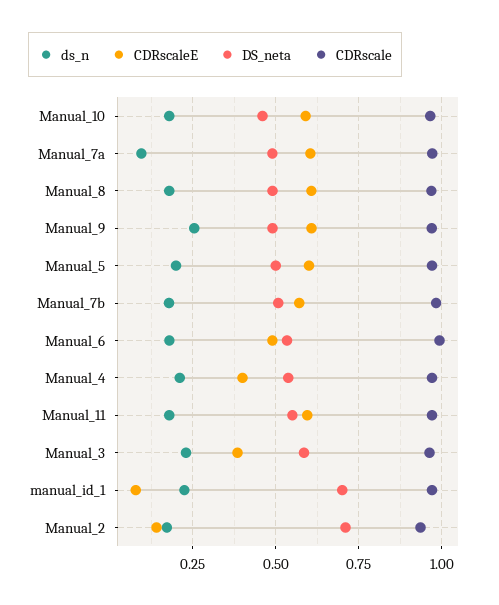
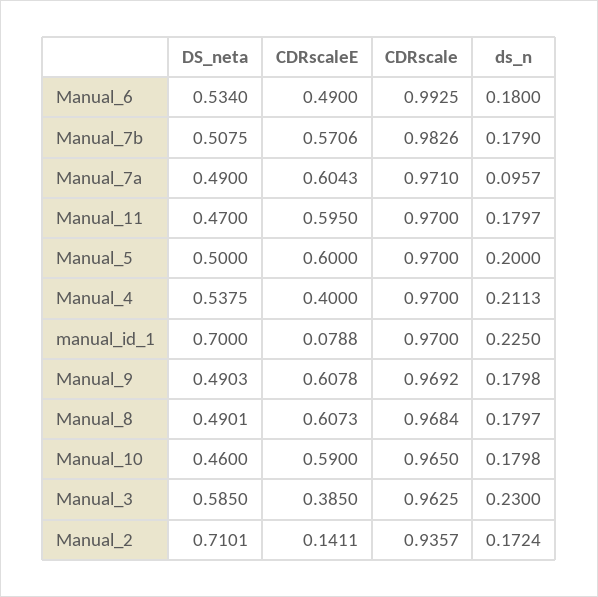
ds_n, Manual_9: 0.25 -> 0.1798
DS_neta, Manual_11: 0.55 -> 0.47

